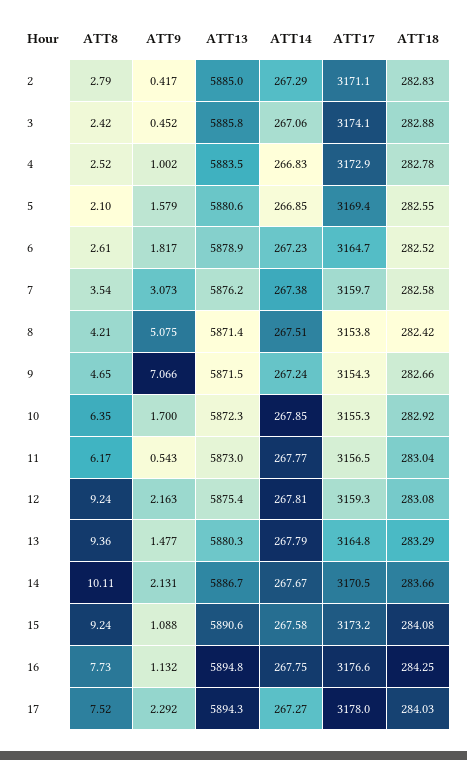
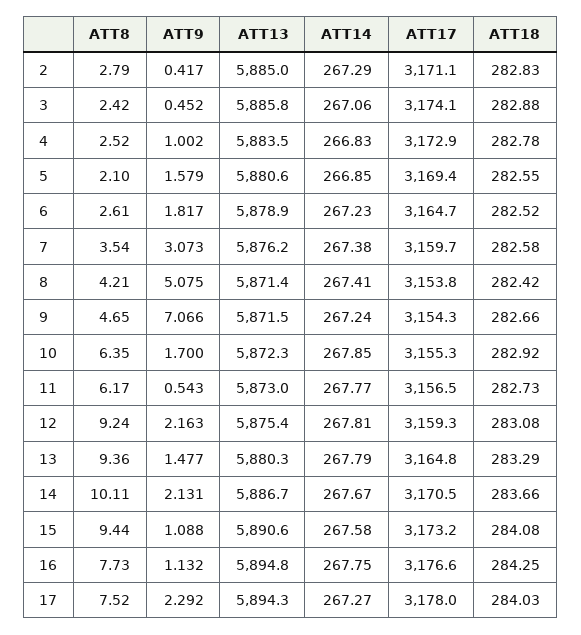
ATT14, 8: 267.51 -> 267.41
ATT18, 11: 283.04 -> 282.73
ATT8, 15: 9.24 -> 9.44

